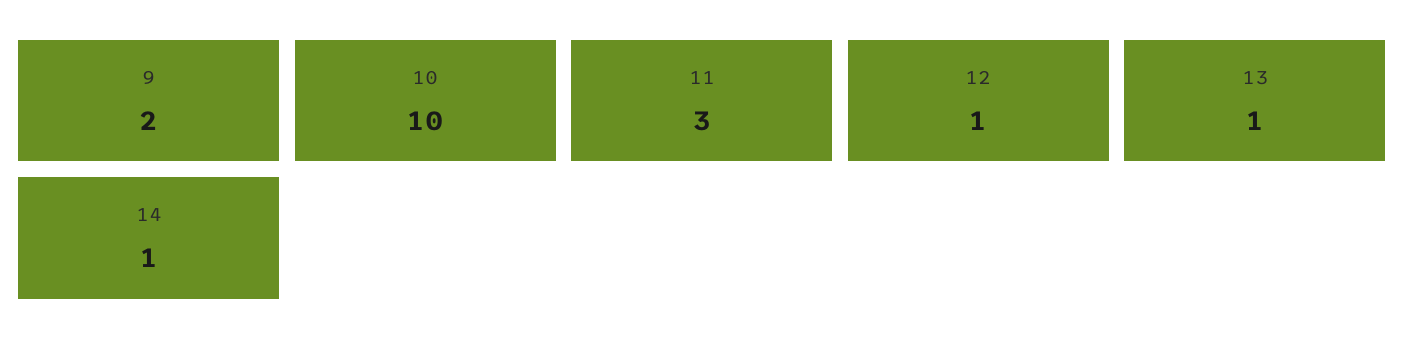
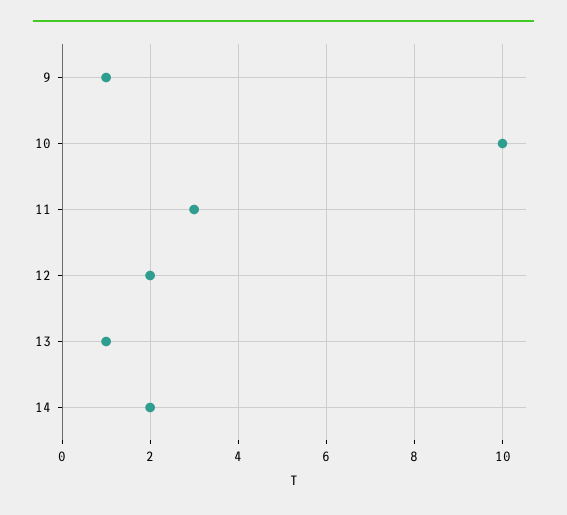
9: 2 -> 1
12: 1 -> 2
14: 1 -> 2

